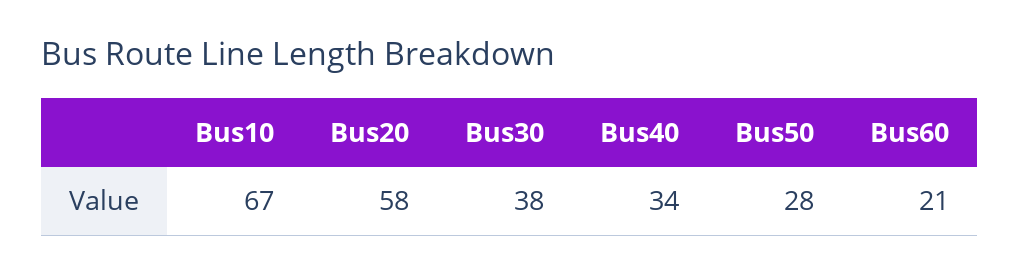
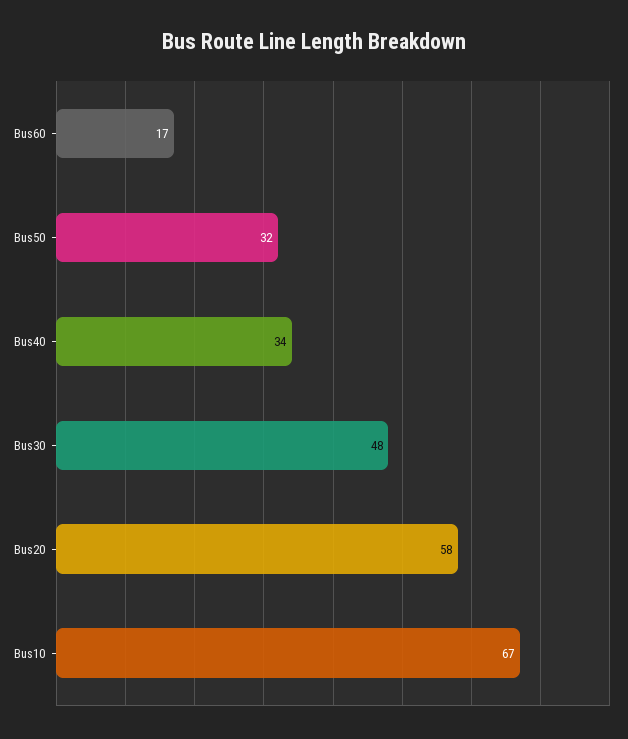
Bus30: 38 -> 48
Bus50: 28 -> 32
Bus60: 21 -> 17

